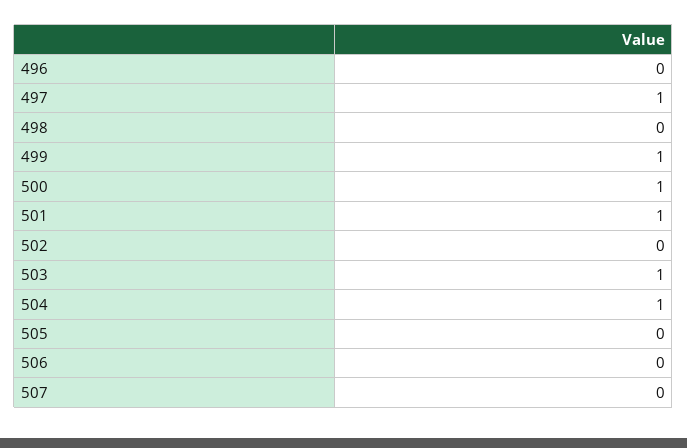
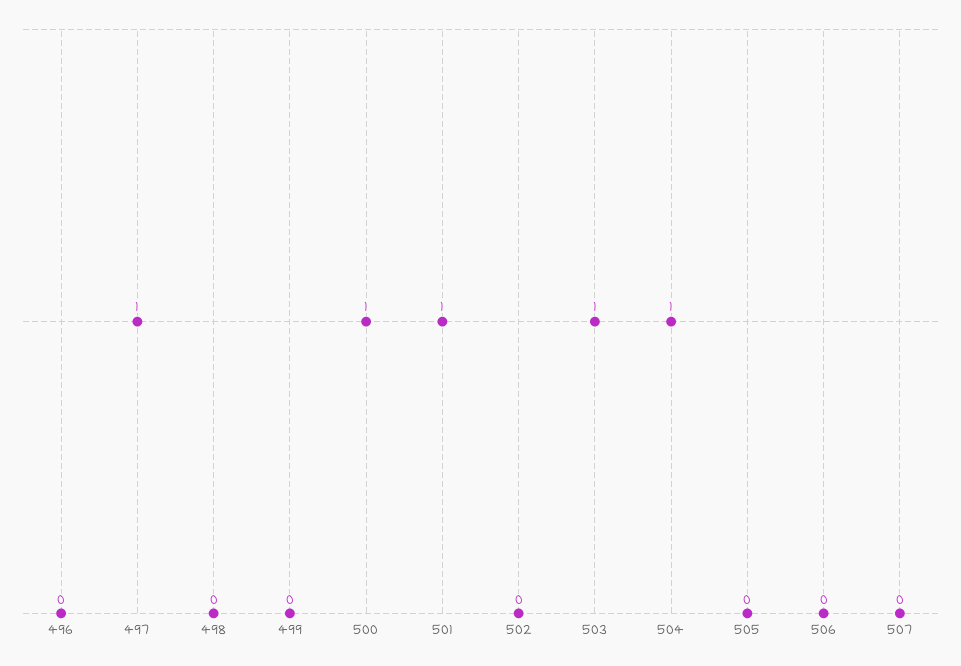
499: 1 -> 0

